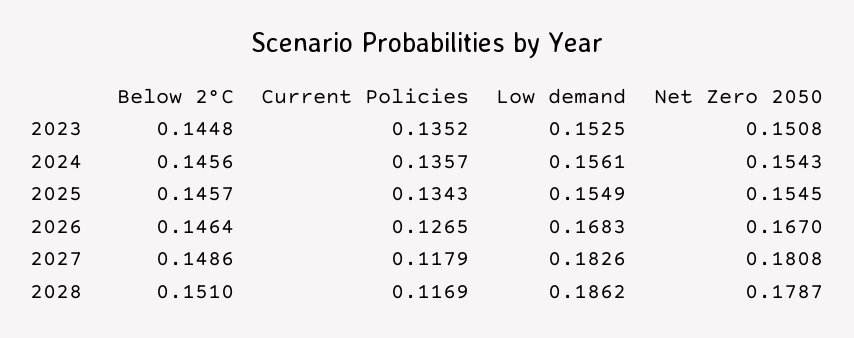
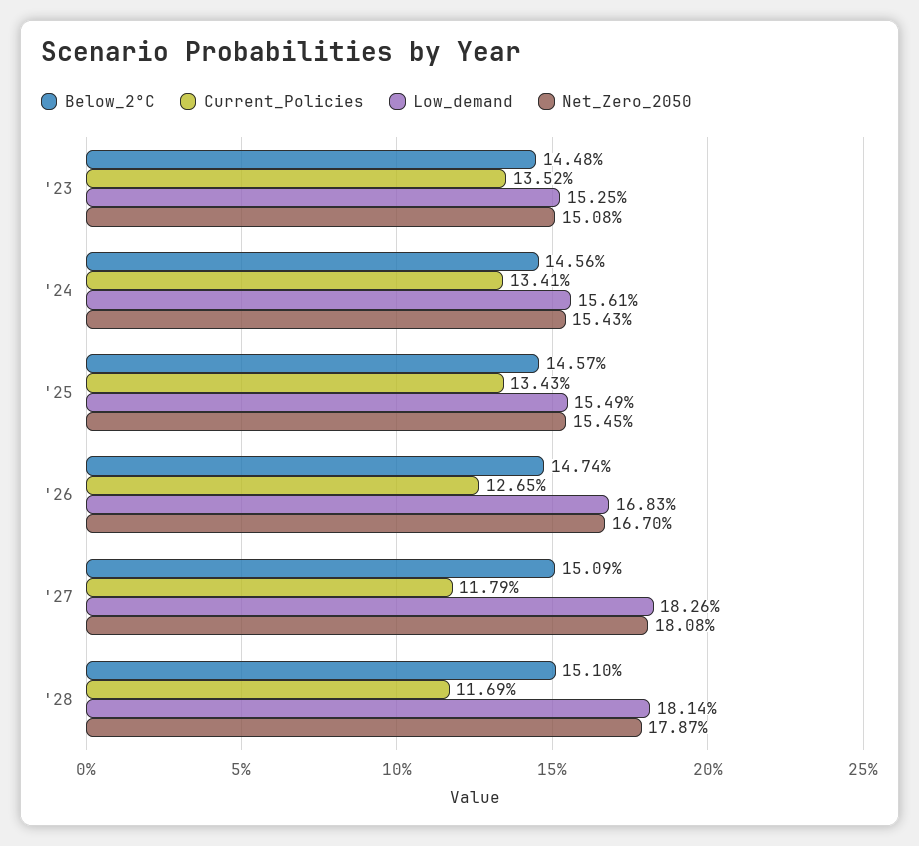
Current Policies, 2024: 0.1357 -> 0.1341
Below 2°C, 2026: 0.1464 -> 0.1474
Below 2°C, 2027: 0.1486 -> 0.1509
Low demand, 2028: 0.1862 -> 0.1814

